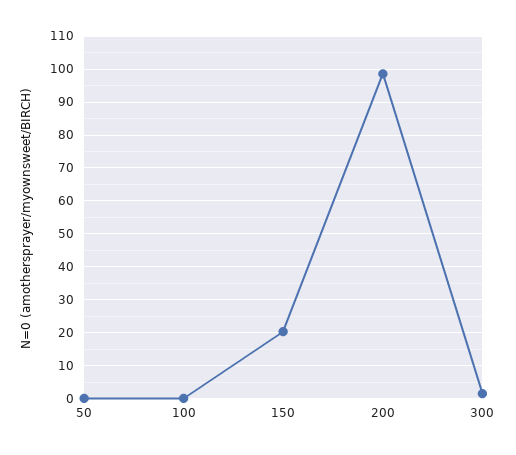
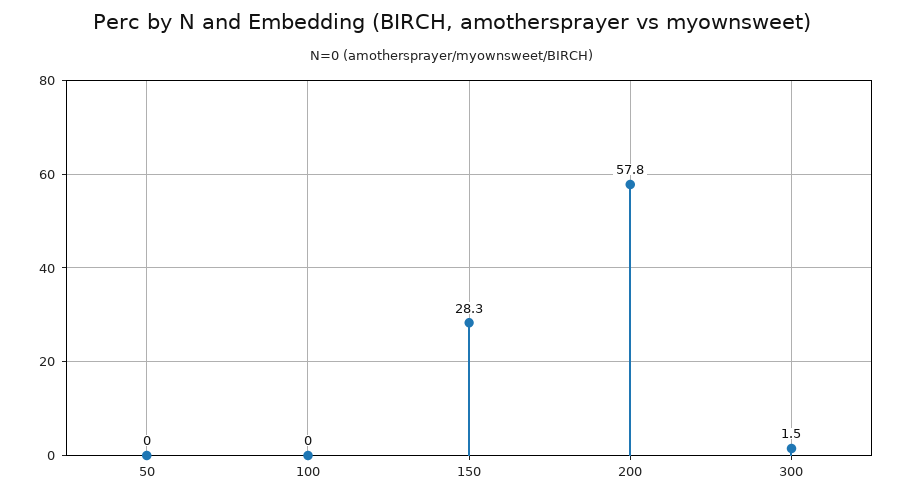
150: 20 -> 28.3
200: 98 -> 57.8

